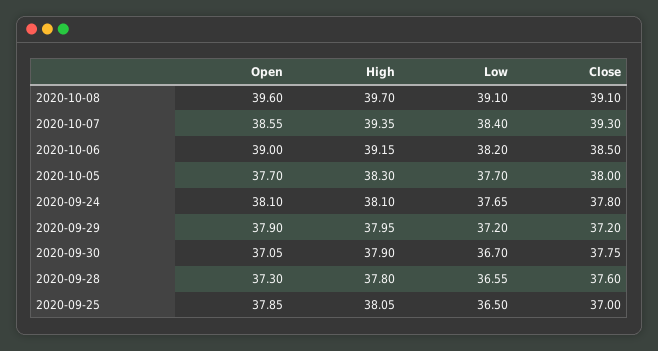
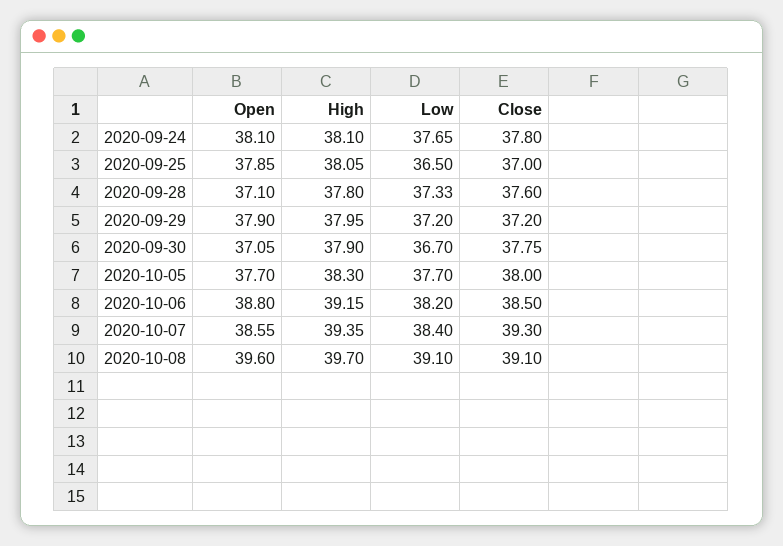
Open, 2020-10-06: 39 -> 38.8
Open, 2020-09-28: 37.3 -> 37.1
Low, 2020-09-28: 36.55 -> 37.33

